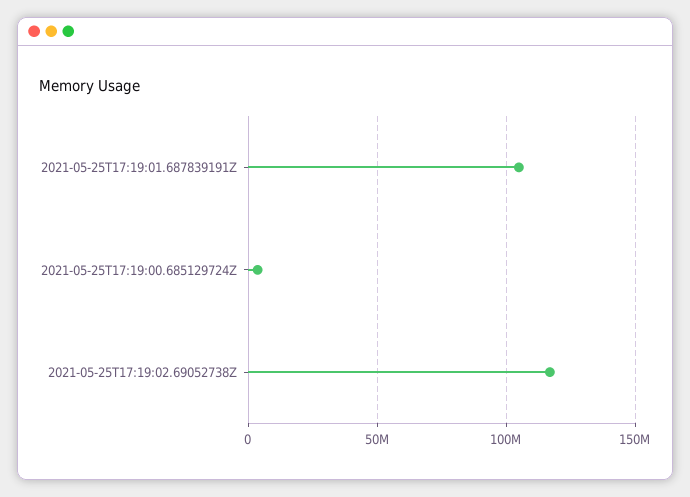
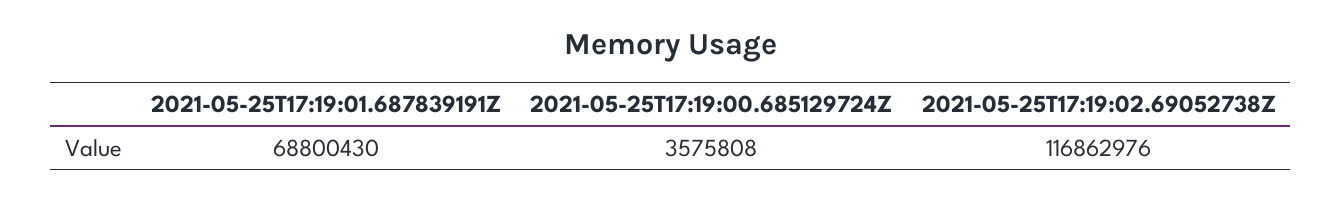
2021-05-25T17:19:01.687839191Z: 105000000 -> 68800430

